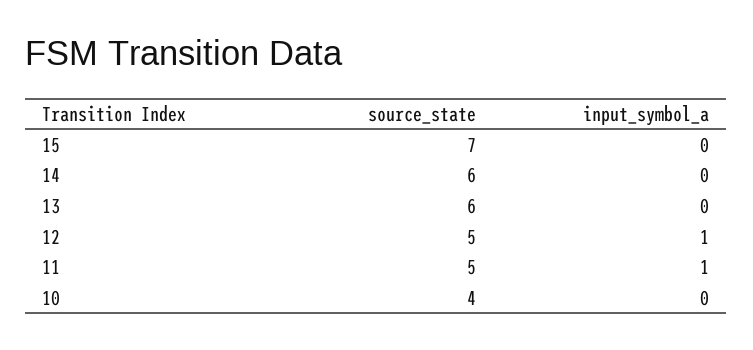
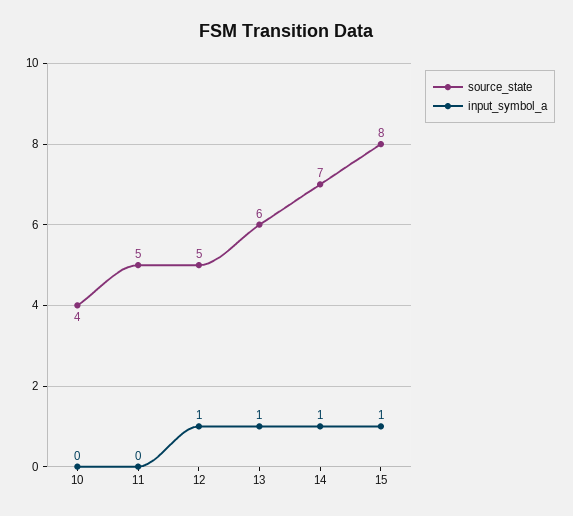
source_state, 15: 7 -> 8
input_symbol_a, 15: 0 -> 1
source_state, 14: 6 -> 7
input_symbol_a, 14: 0 -> 1
input_symbol_a, 13: 0 -> 1
input_symbol_a, 11: 1 -> 0

